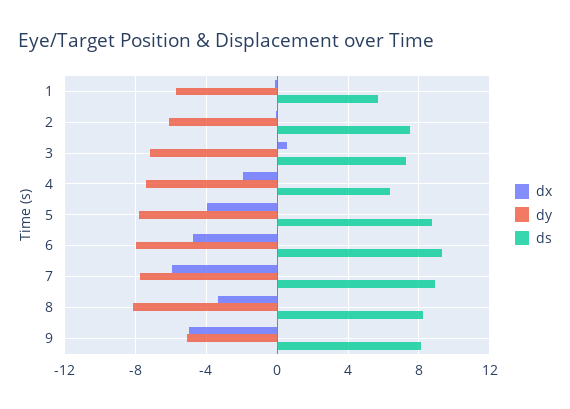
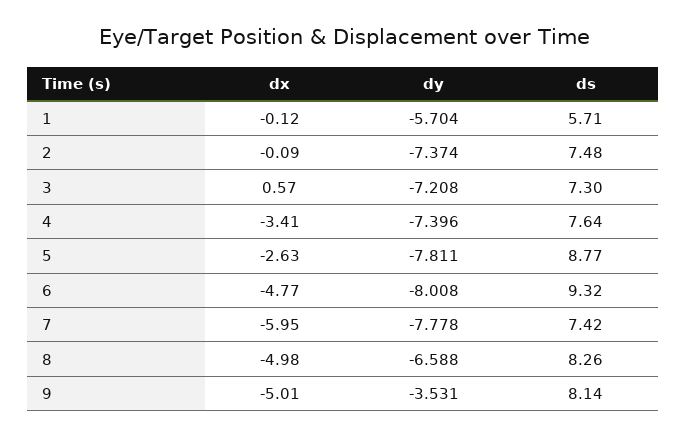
dy, 2: -6 -> -7.374
dx, 4: -2 -> -3.41
ds, 4: 6.5 -> 7.64
dx, 5: -4 -> -2.63
ds, 7: 9 -> 7.42
dx, 8: -3.5 -> -4.98
dy, 8: -8 -> -6.588
dy, 9: -5 -> -3.531

